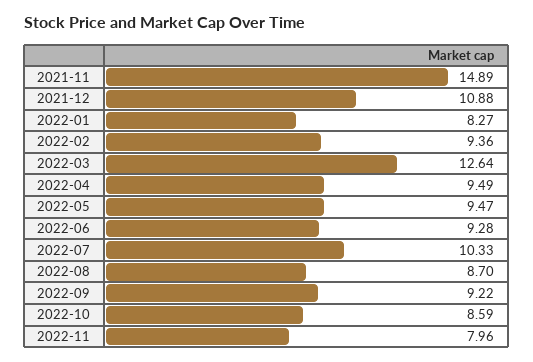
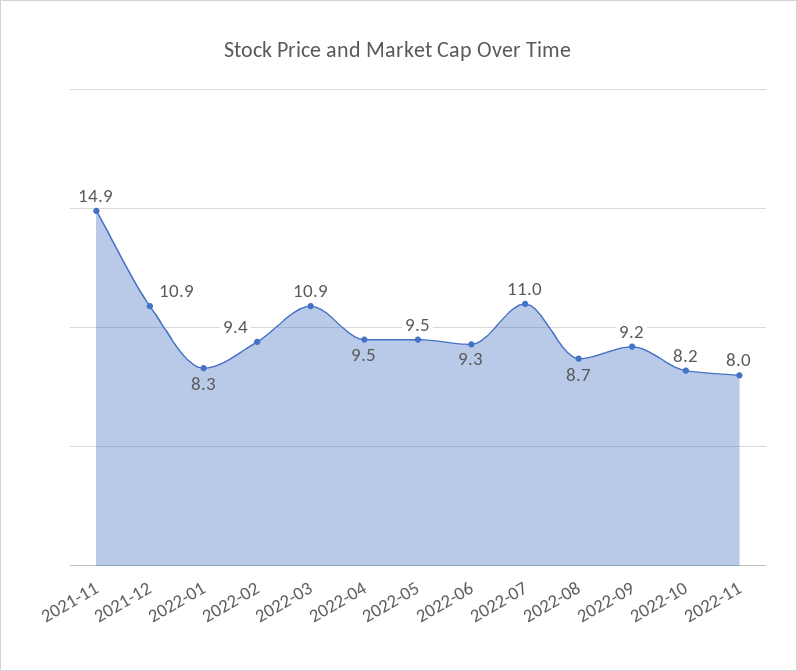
2022-03: 12.64 -> 10.9
2022-07: 10.33 -> 11
2022-10: 8.59 -> 8.2

